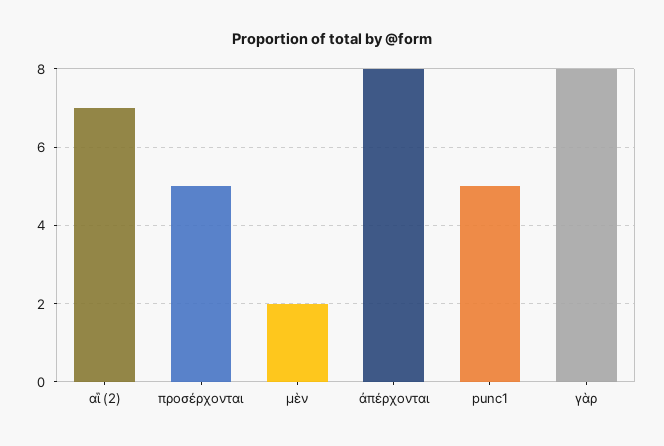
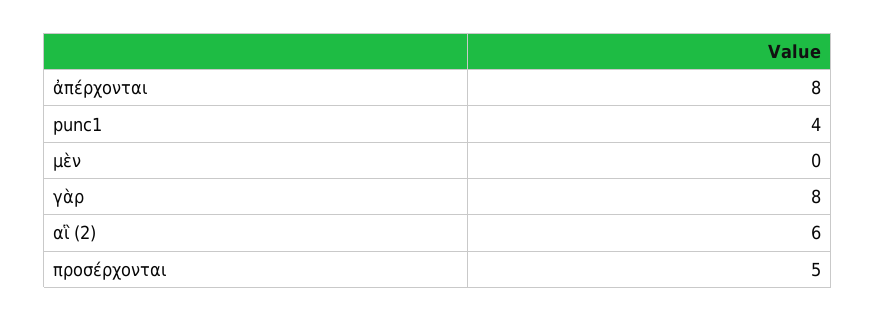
αἳ (2): 7 -> 6
μὲν: 2 -> 0
punc1: 5 -> 4

